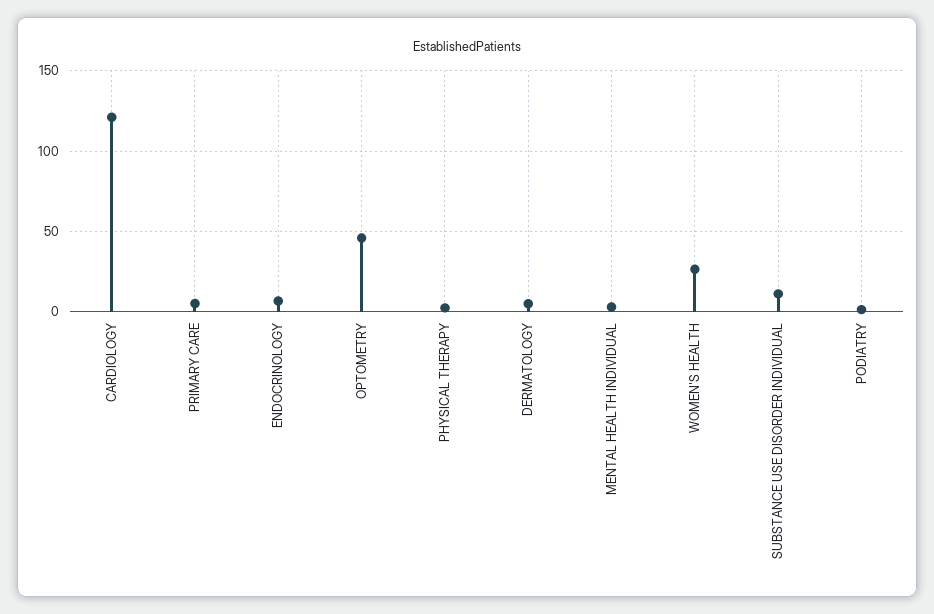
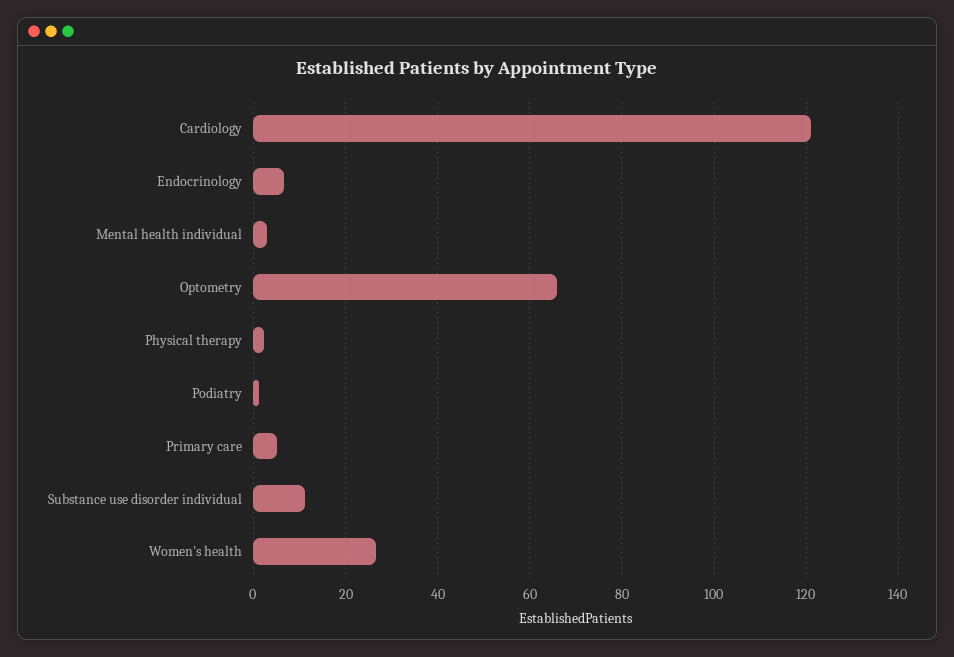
OPTOMETRY: 45 -> 66
DERMATOLOGY: 5 -> none

